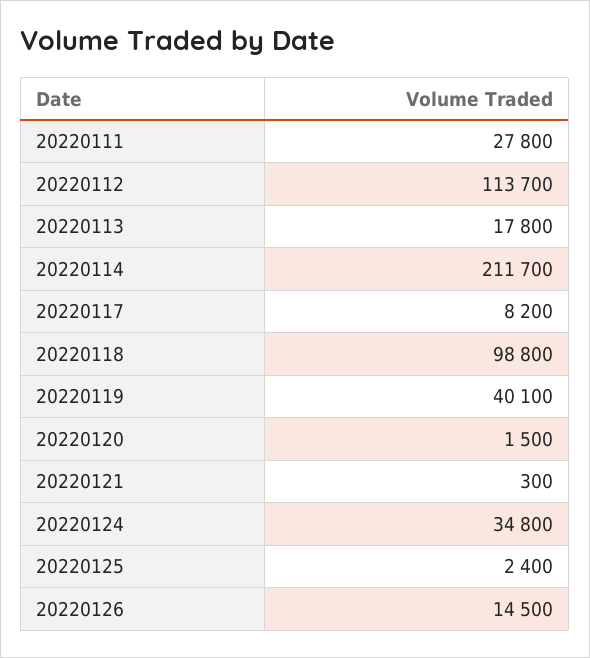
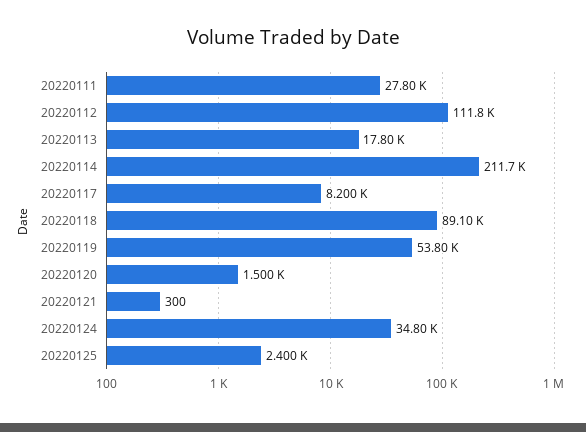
20220112: 113700 -> 111800
20220118: 98800 -> 89100
20220119: 40100 -> 53800
20220126: 14500 -> none

